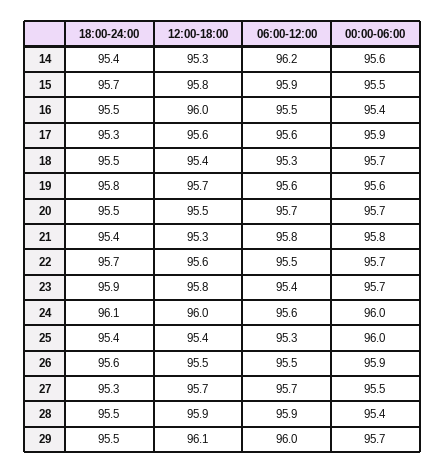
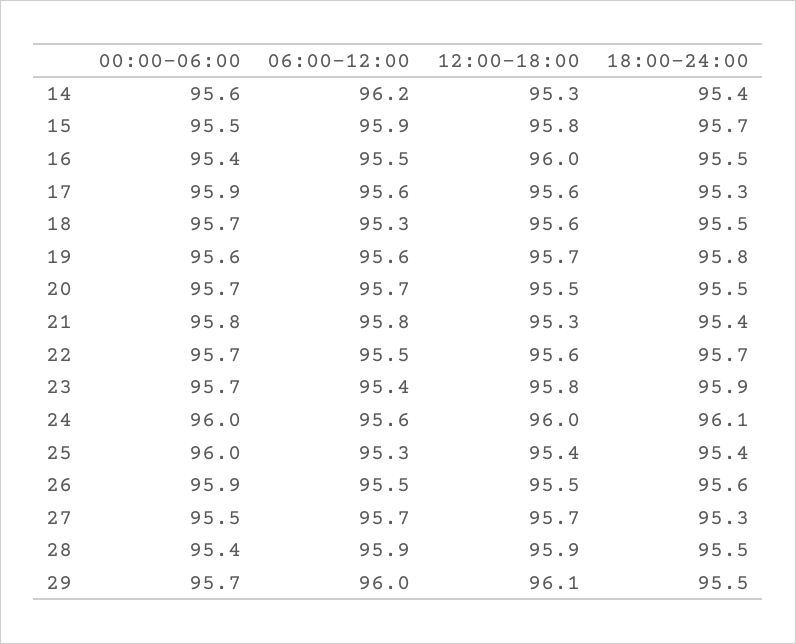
12:00-18:00, 18: 95.4 -> 95.6

